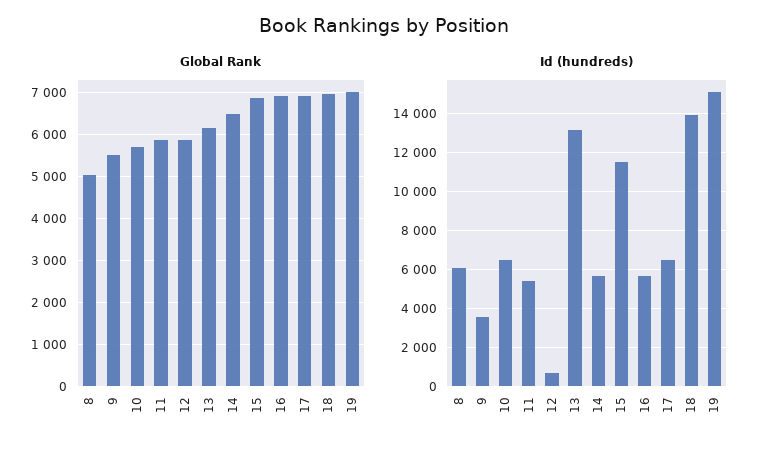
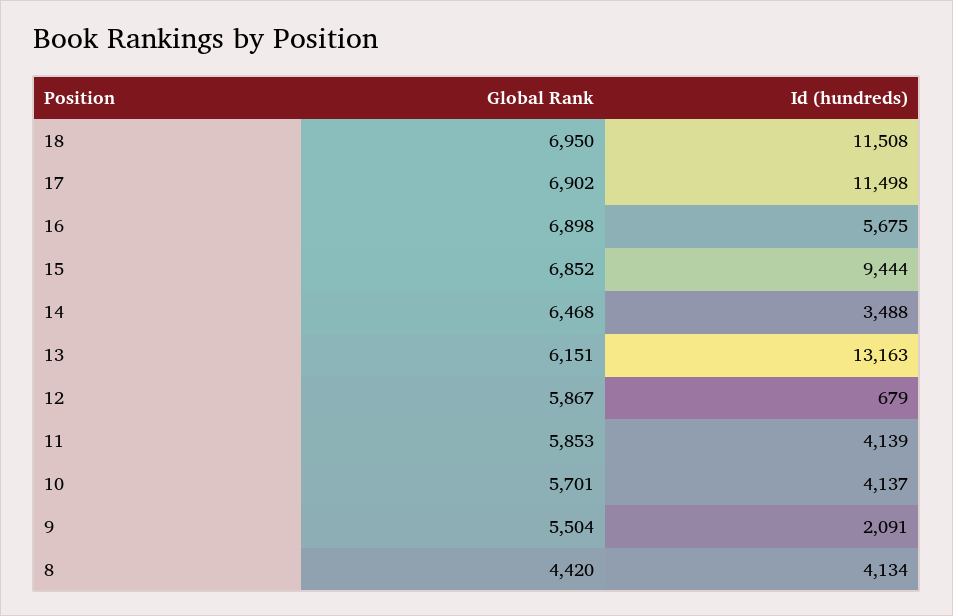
Global Rank, 8: 5000 -> 4420
Global Rank, 19: 7000 -> none
Id (hundreds), 8: 6000 -> 4134
Id (hundreds), 9: 3500 -> 2091
Id (hundreds), 10: 6500 -> 4137
Id (hundreds), 11: 5500 -> 4139
Id (hundreds), 14: 5500 -> 3488
Id (hundreds), 15: 11500 -> 9444
Id (hundreds), 17: 6500 -> 11498
Id (hundreds), 18: 14000 -> 11508
Id (hundreds), 19: 15000 -> none

